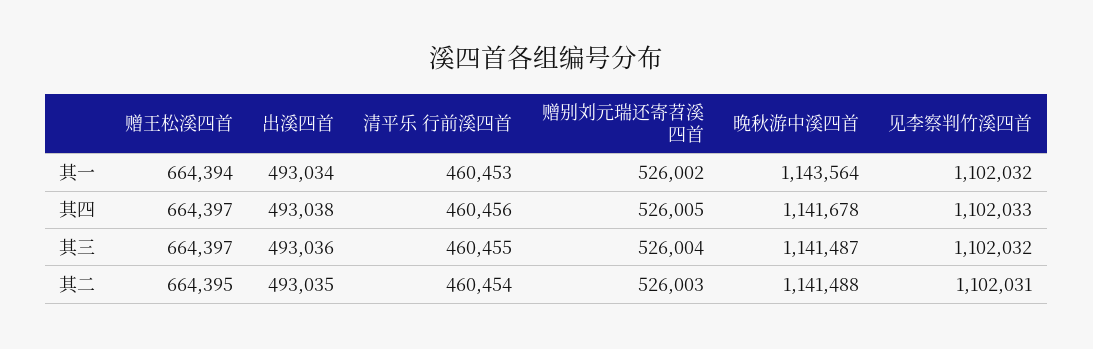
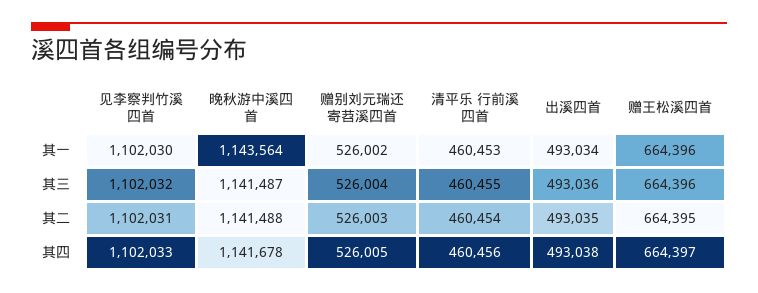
赠王松溪四首, 其一: 664394 -> 664396
见李察判竹溪四首, 其一: 1102032 -> 1102030
赠王松溪四首, 其三: 664397 -> 664396

